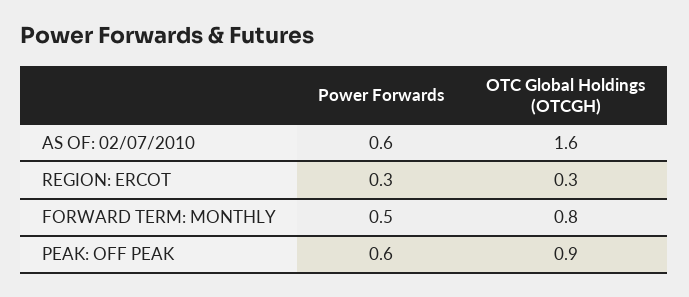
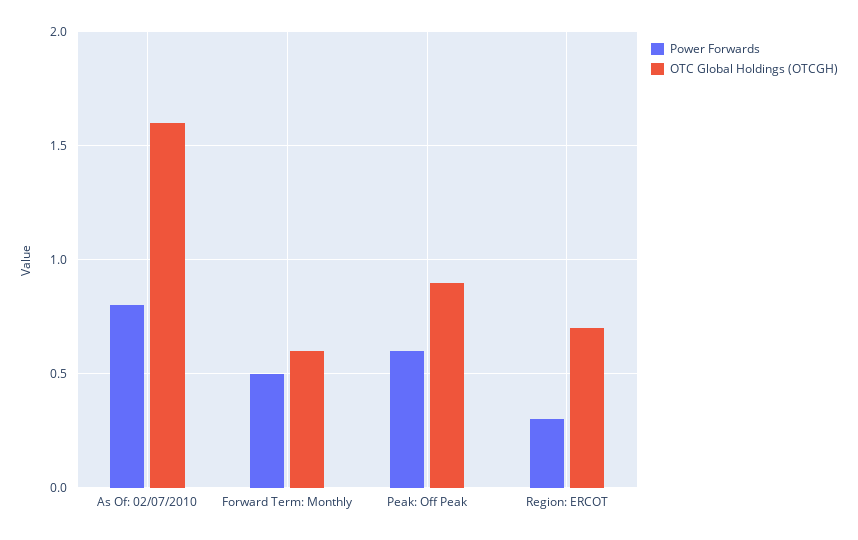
Power Forwards, AS OF: 02/07/2010: 0.6 -> 0.8
OTC Global Holdings (OTCGH), REGION: ERCOT: 0.3 -> 0.7
OTC Global Holdings (OTCGH), FORWARD TERM: MONTHLY: 0.8 -> 0.6

